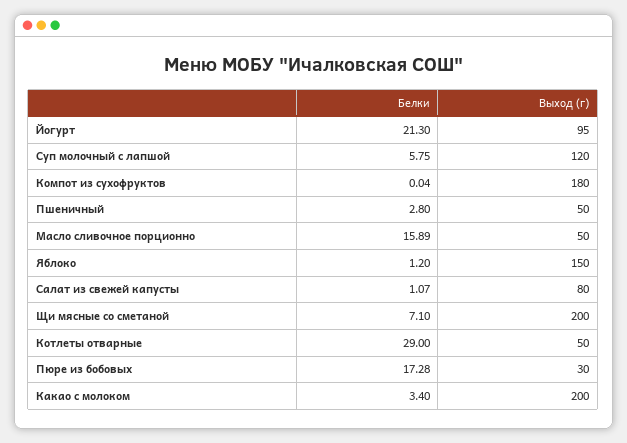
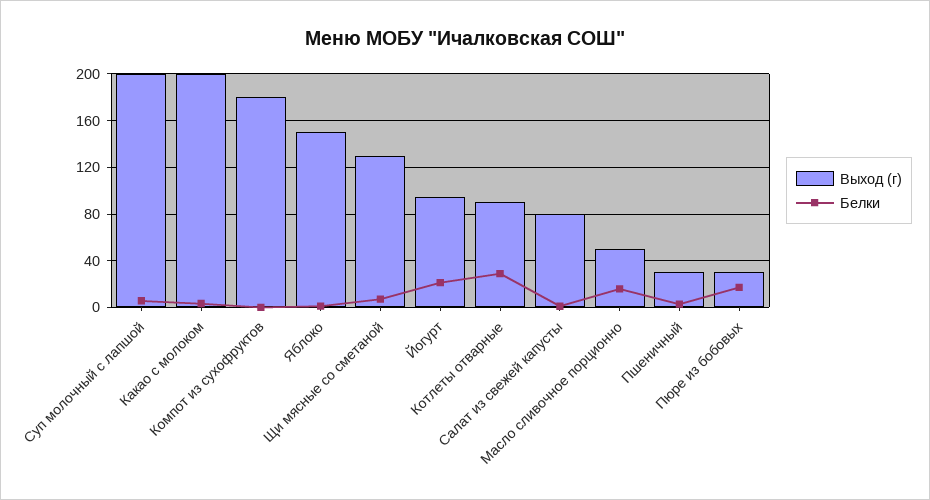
Выход (г), Суп молочный с лапшой: 120 -> 200
Выход (г), Пшеничный: 50 -> 30
Выход (г), Щи мясные со сметаной: 200 -> 130
Выход (г), Котлеты отварные: 50 -> 90

